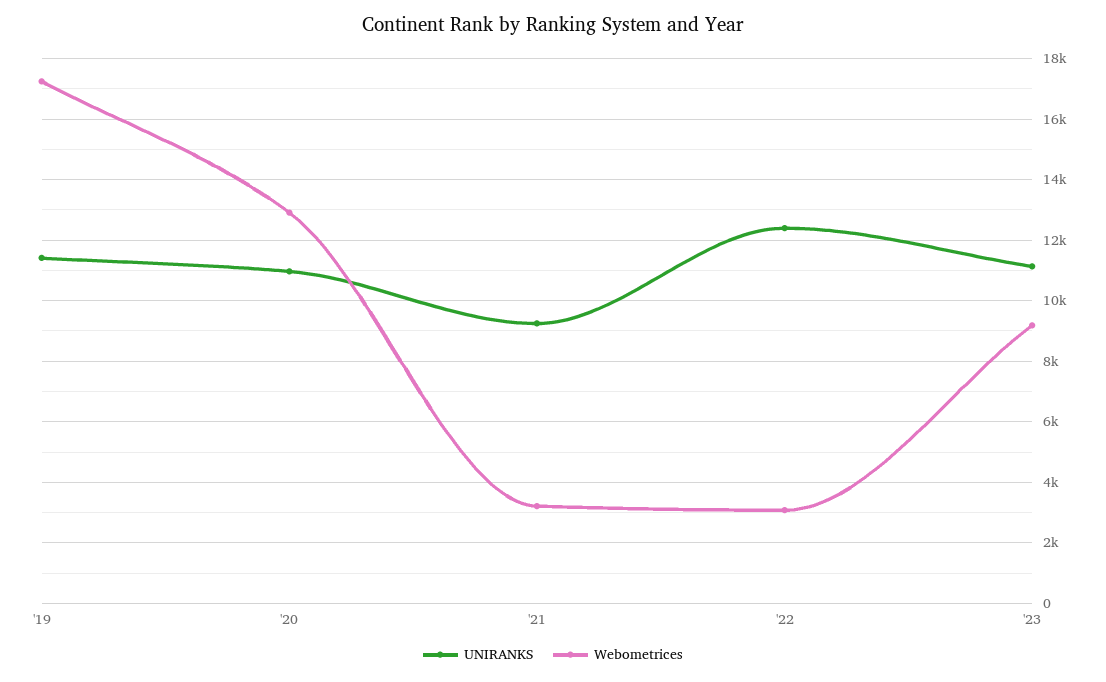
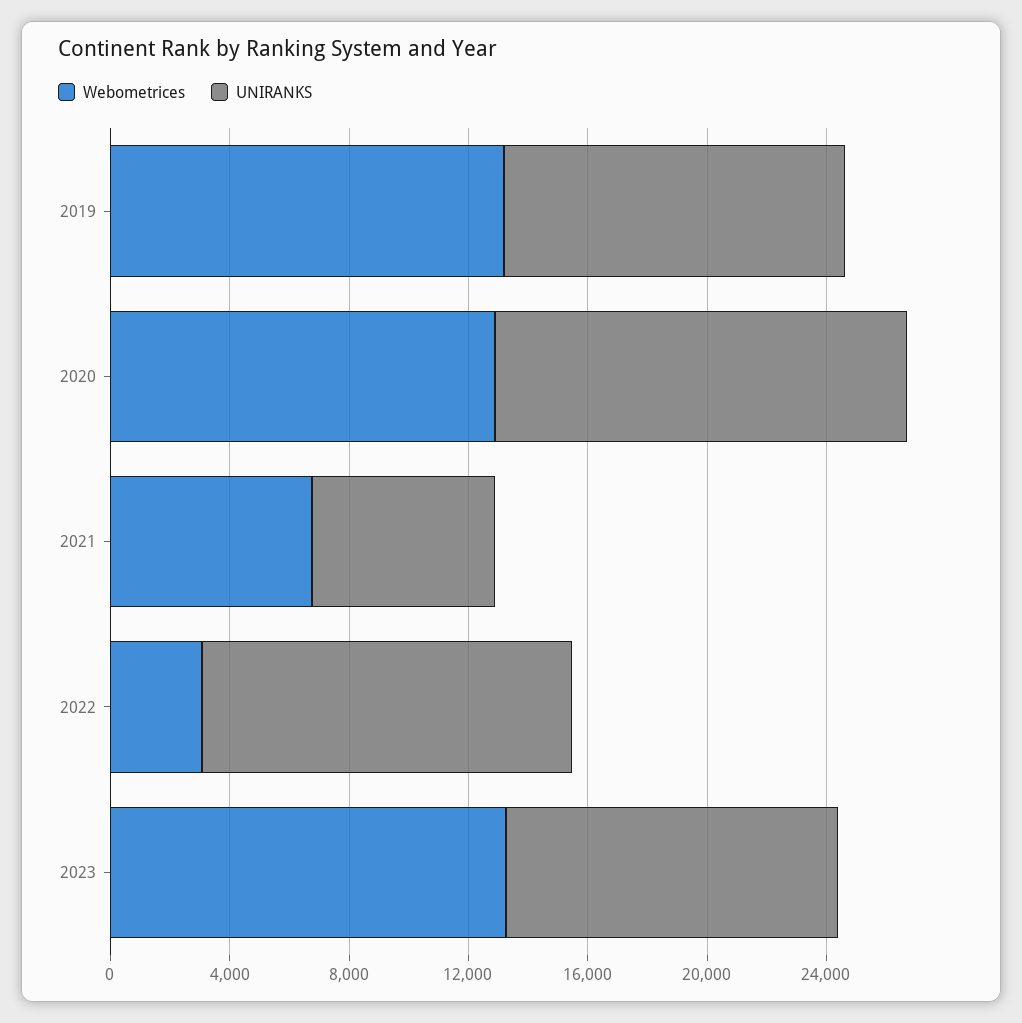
Webometrices, '19: 17200 -> 13000
UNIRANKS, '20: 11000 -> 14000
UNIRANKS, '21: 9200 -> 6000
Webometrices, '21: 3200 -> 7000
Webometrices, '23: 9200 -> 13000

